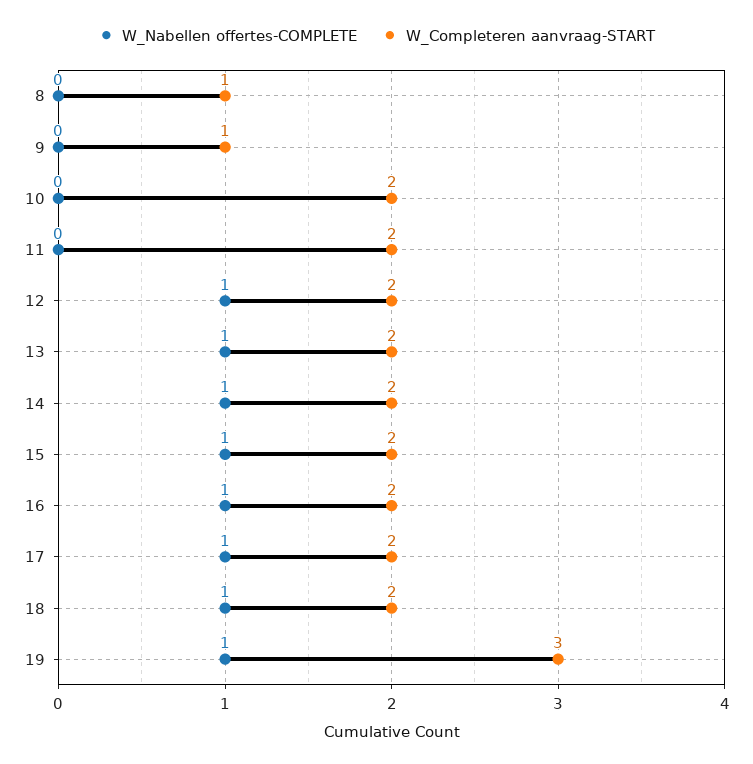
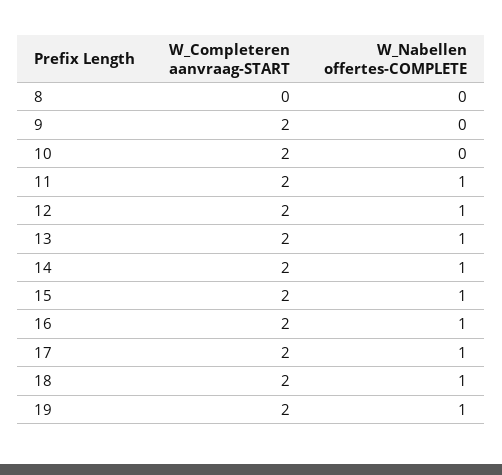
W_Completeren aanvraag-START, 8: 1 -> 0
W_Completeren aanvraag-START, 9: 1 -> 2
W_Nabellen offertes-COMPLETE, 11: 0 -> 1
W_Completeren aanvraag-START, 19: 3 -> 2

